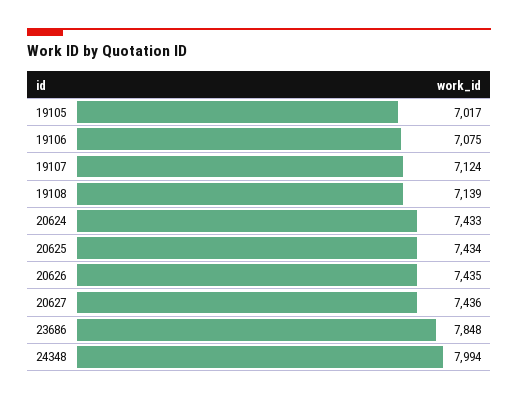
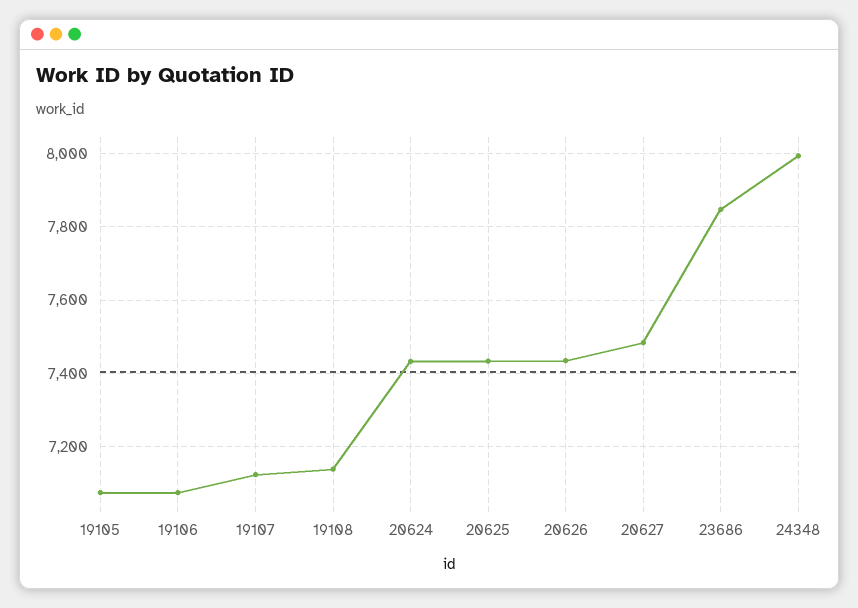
19105: 7017 -> 7080
20627: 7436 -> 7480

